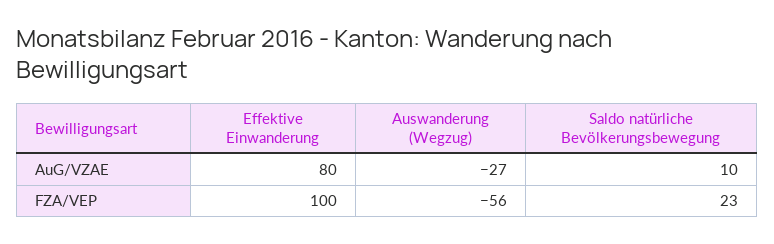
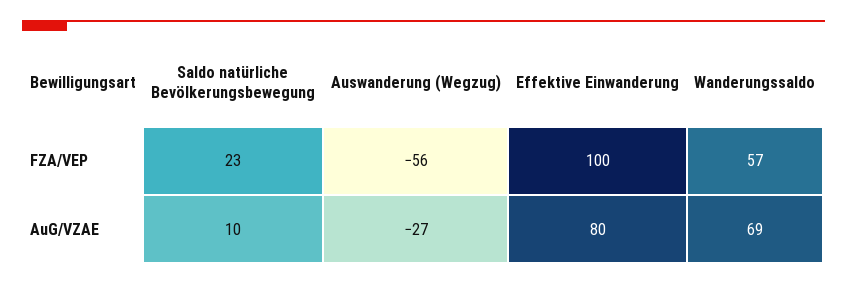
Wanderungssaldo, FZA/VEP: none -> 57
Wanderungssaldo, AuG/VZAE: none -> 69

